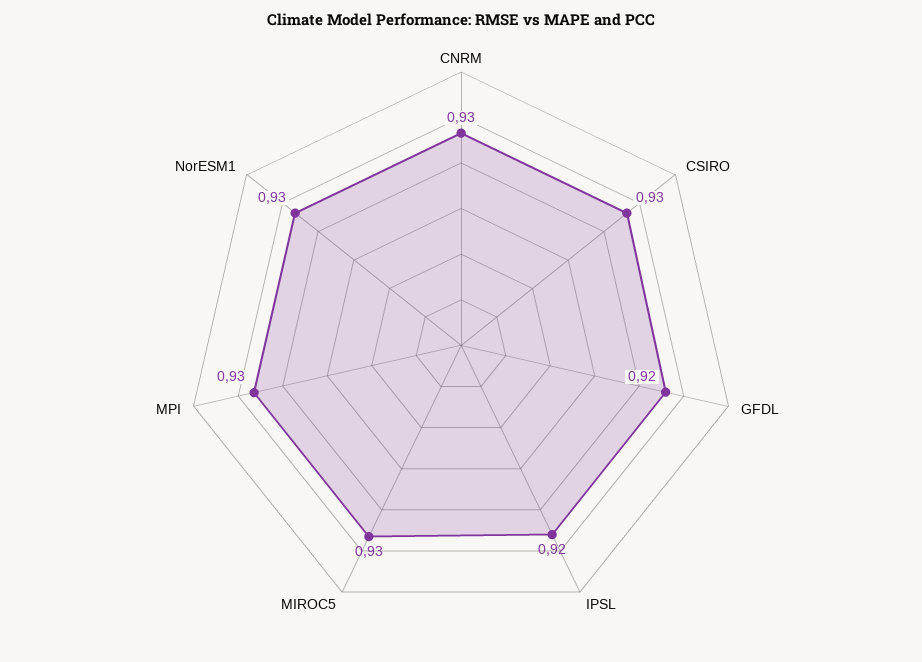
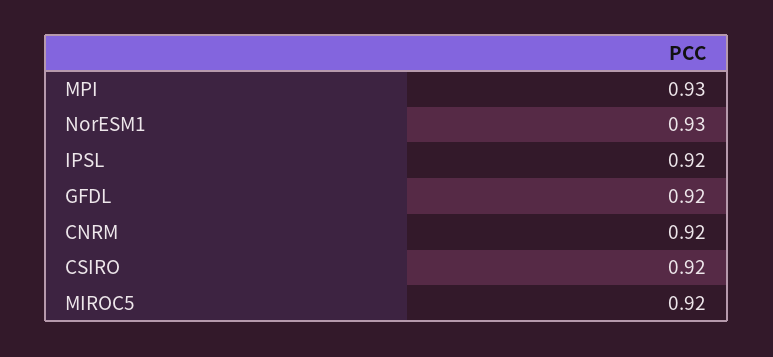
CNRM: 0.93 -> 0.92
CSIRO: 0.93 -> 0.92
MIROC5: 0.93 -> 0.92

